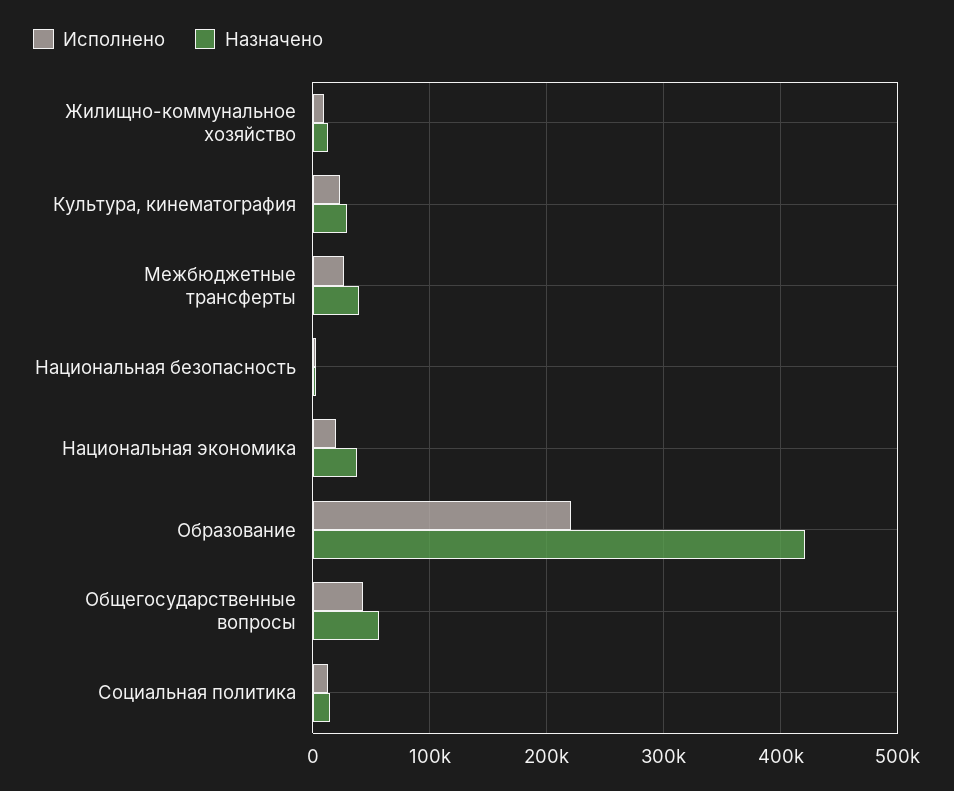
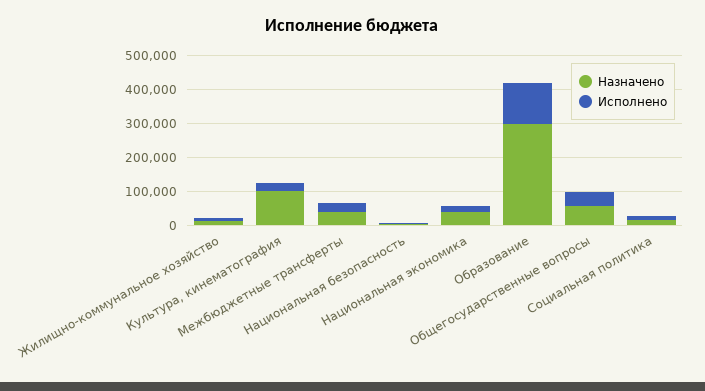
Назначено, Культура, кинематография: 30000 -> 100000
Исполнено, Образование: 220000 -> 125000
Назначено, Образование: 420000 -> 300000

